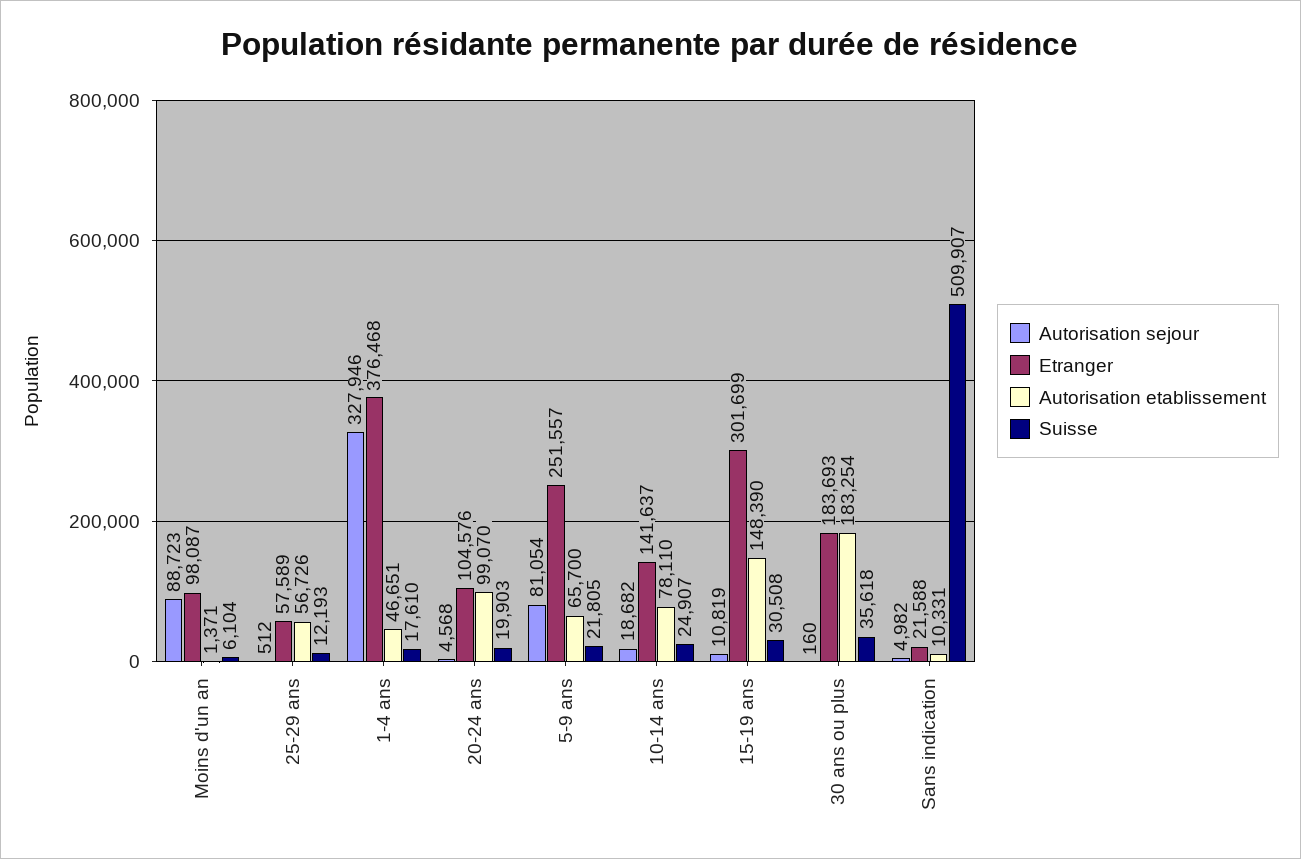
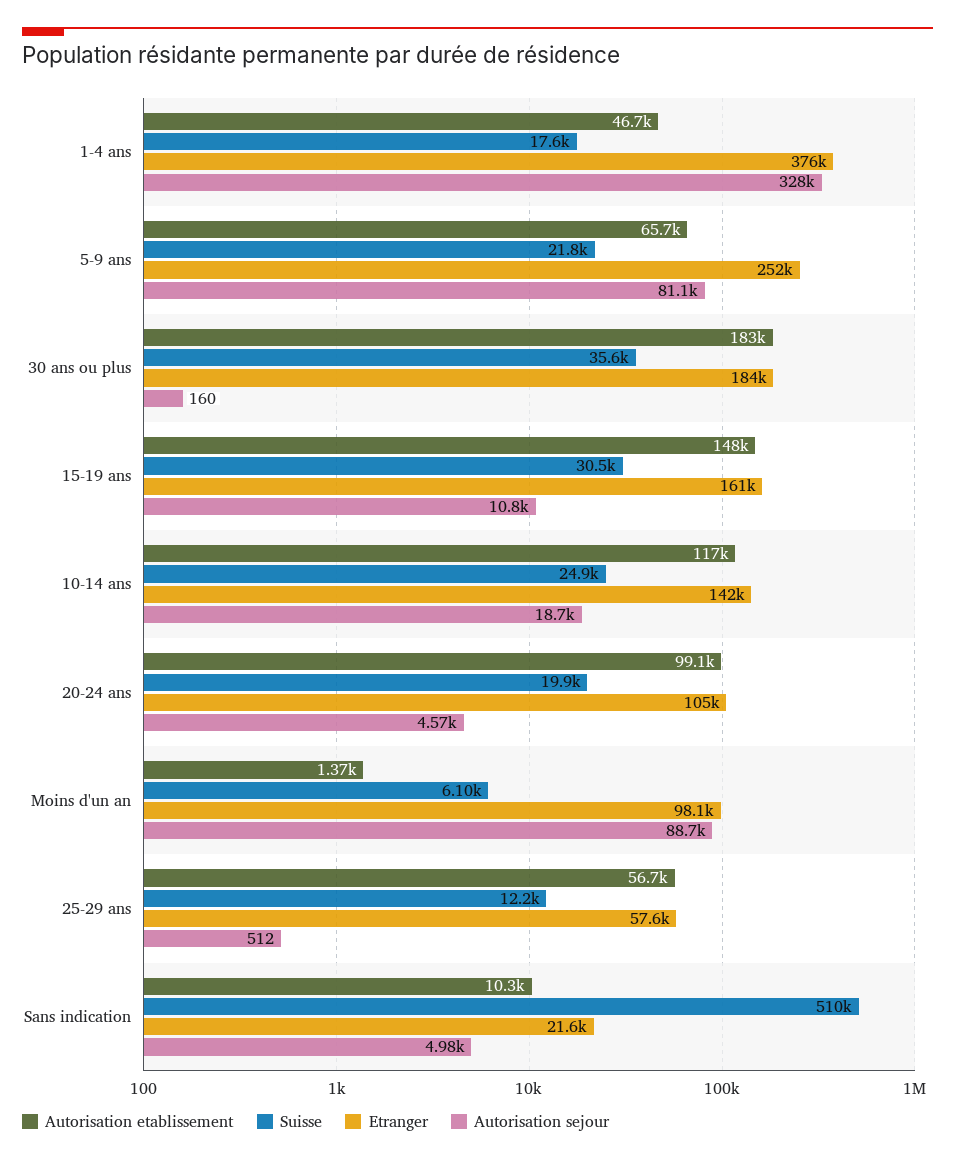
Autorisation etablissement, 10-14 ans: 78110 -> 117000
Etranger, 15-19 ans: 301699 -> 161000

